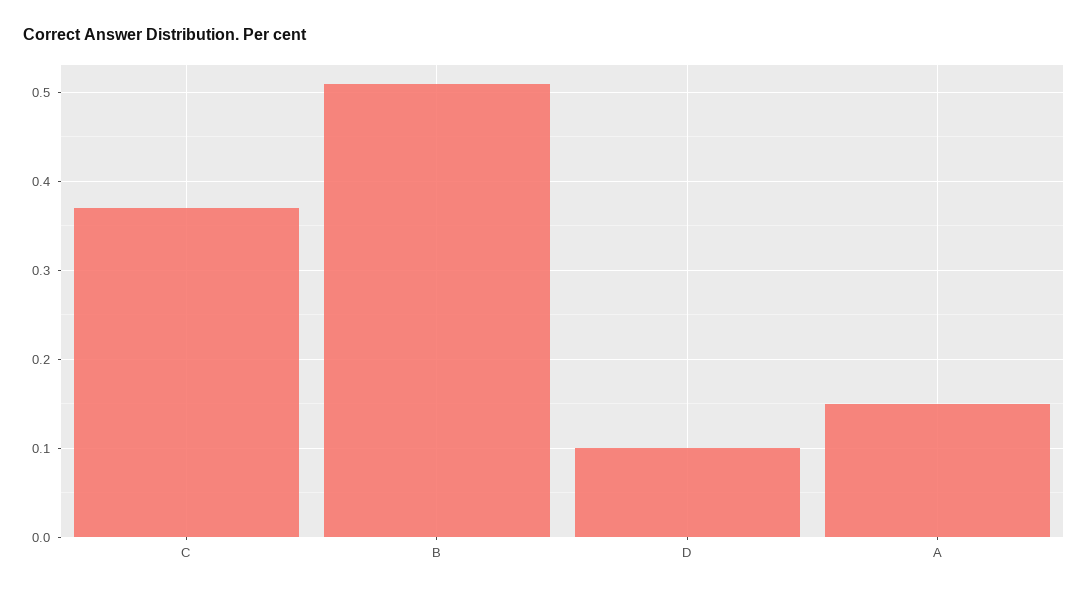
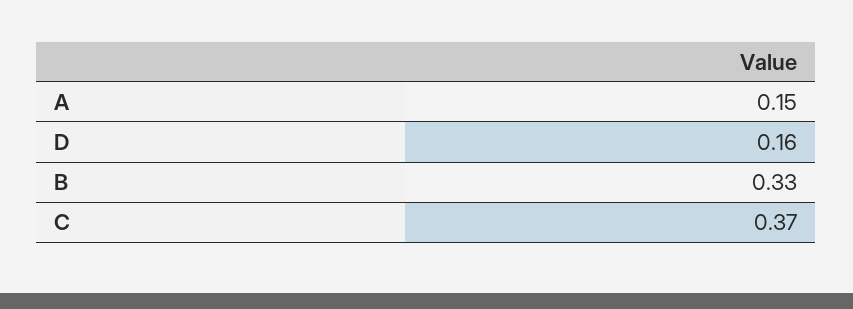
B: 0.51 -> 0.33
D: 0.1 -> 0.16

